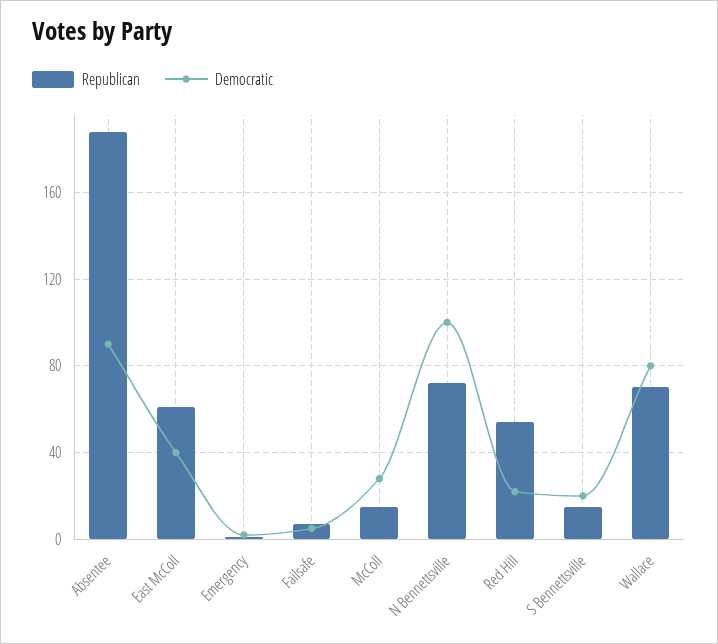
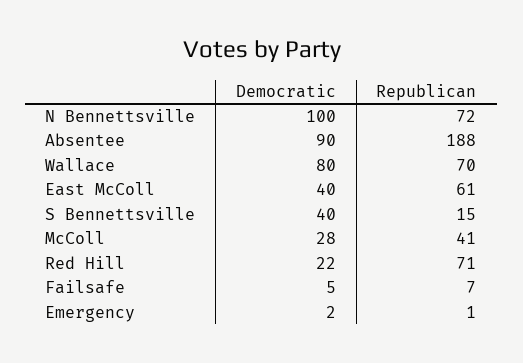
Republican, McColl: 15 -> 41
Republican, Red Hill: 55 -> 71
Democratic, S Bennettsville: 20 -> 40

